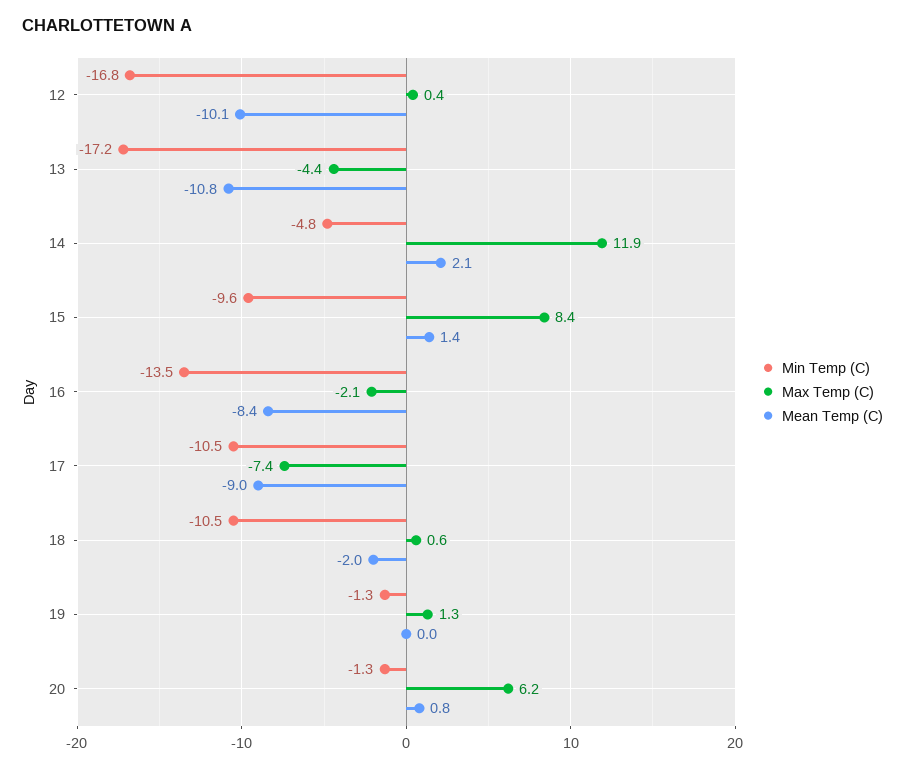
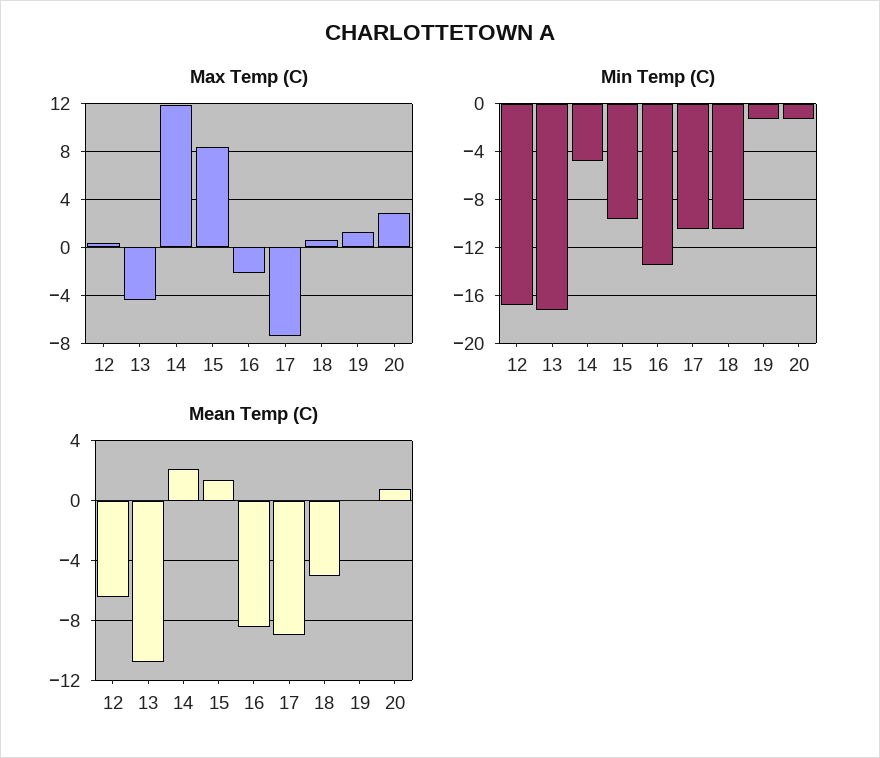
Mean Temp (C), 12: -10.1 -> -6.5
Mean Temp (C), 18: -2 -> -5
Max Temp (C), 20: 6.2 -> 3

